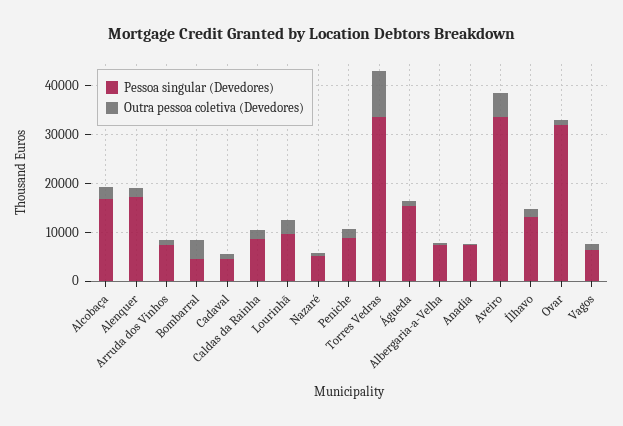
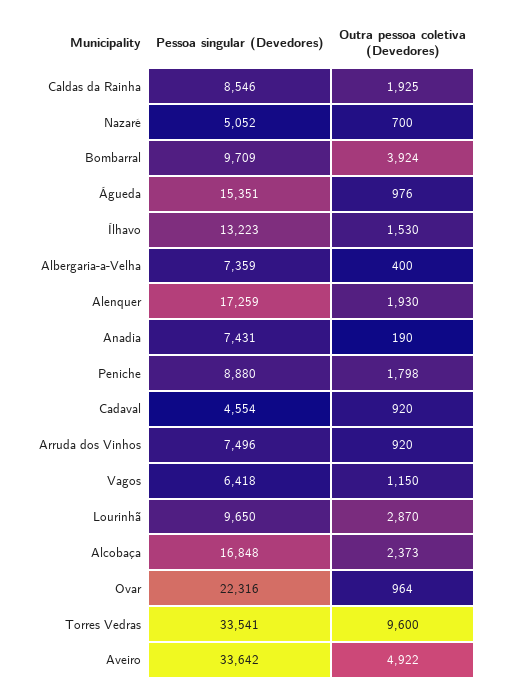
Pessoa singular (Devedores), Bombarral: 4000 -> 9709
Pessoa singular (Devedores), Ovar: 32000 -> 22316

